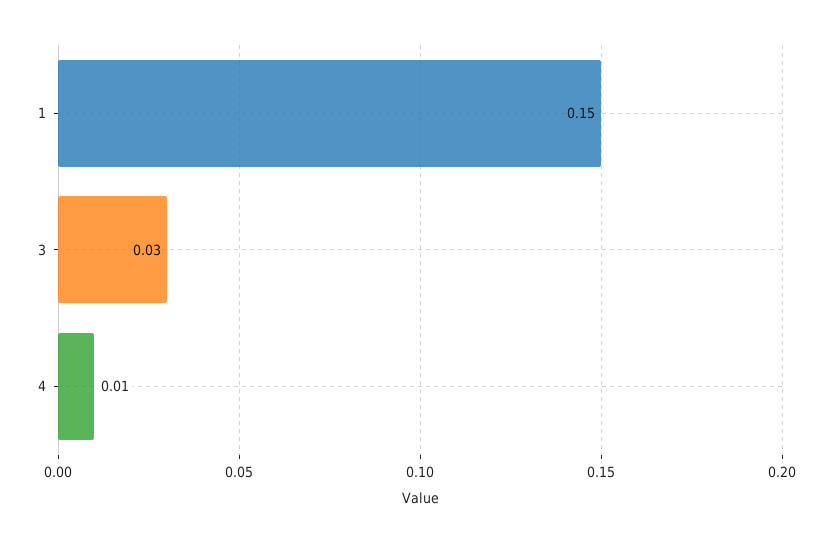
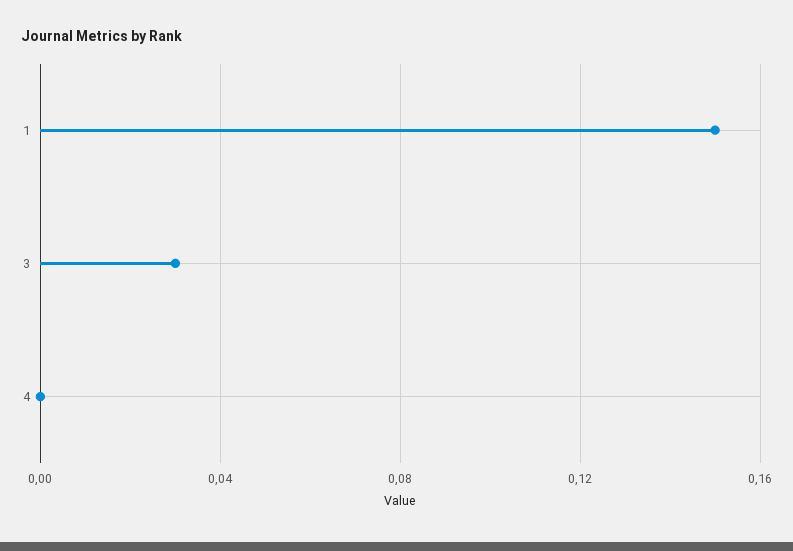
4: 0.01 -> 0

